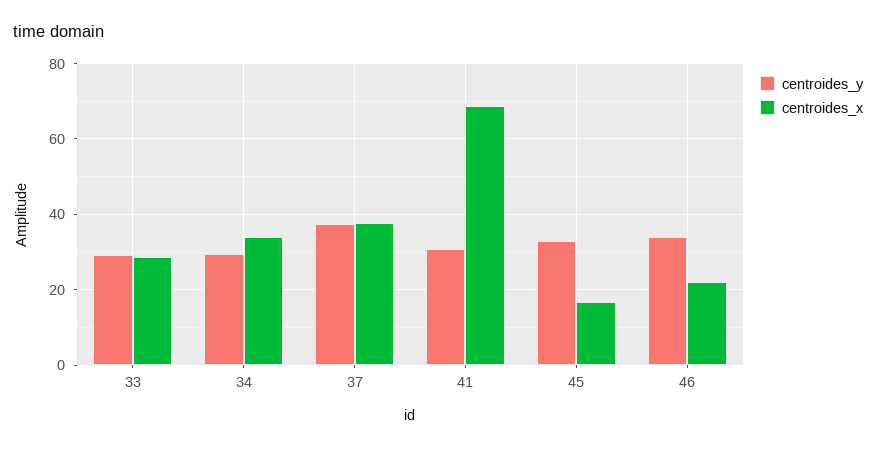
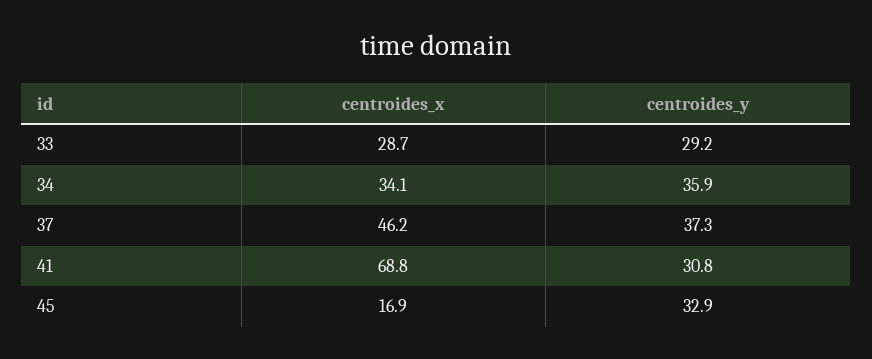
centroides_y, 34: 30 -> 35.9
centroides_x, 37: 38 -> 46.2
centroides_y, 46: 34 -> none
centroides_x, 46: 22 -> none

